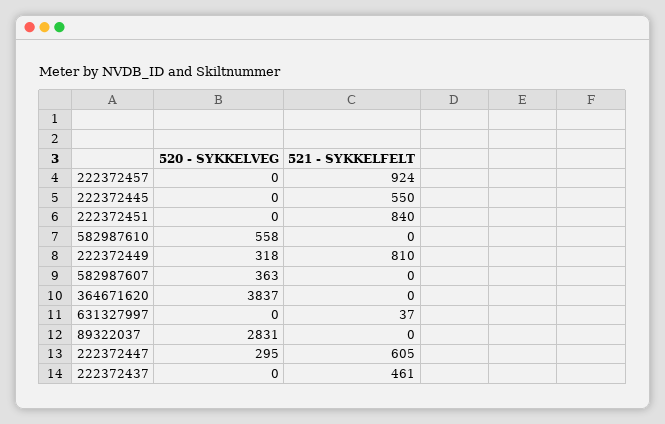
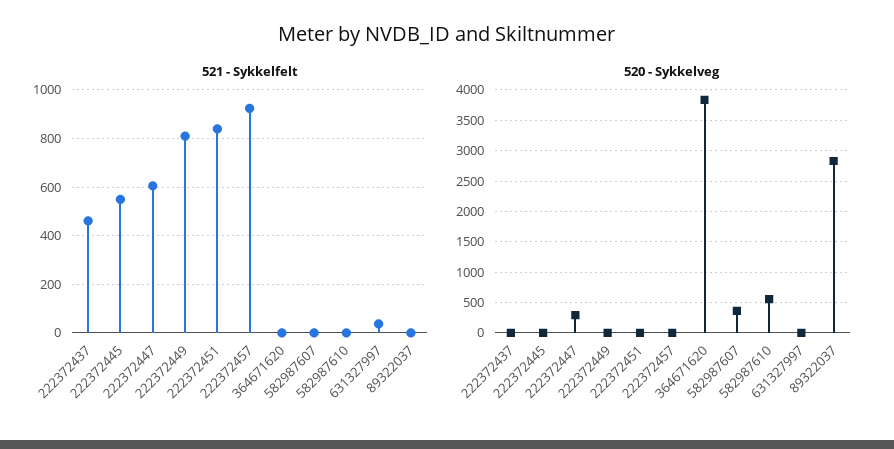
520 - SYKKELVEG, 222372449: 318 -> 0

